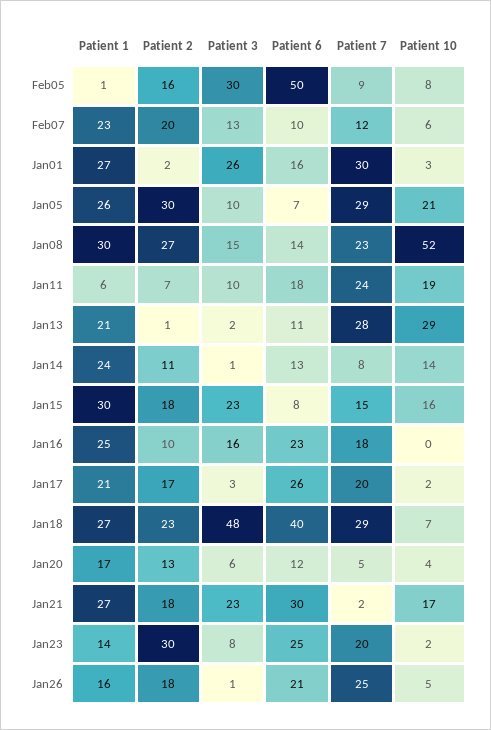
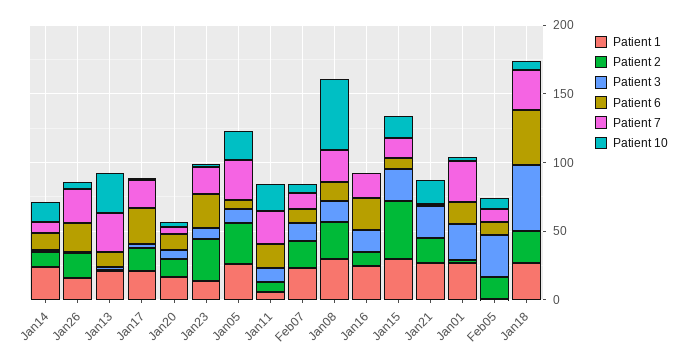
Patient 6, Feb05: 50 -> 10
Patient 2, Jan15: 18 -> 40
Patient 6, Jan21: 30 -> 0

